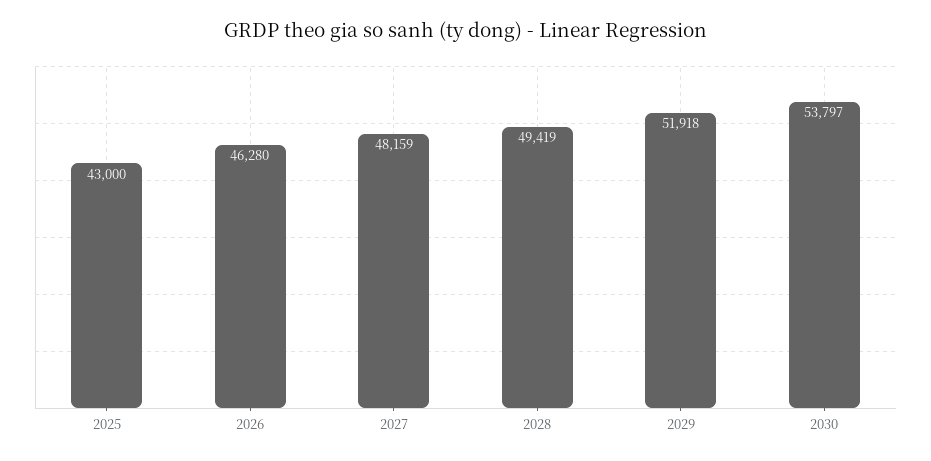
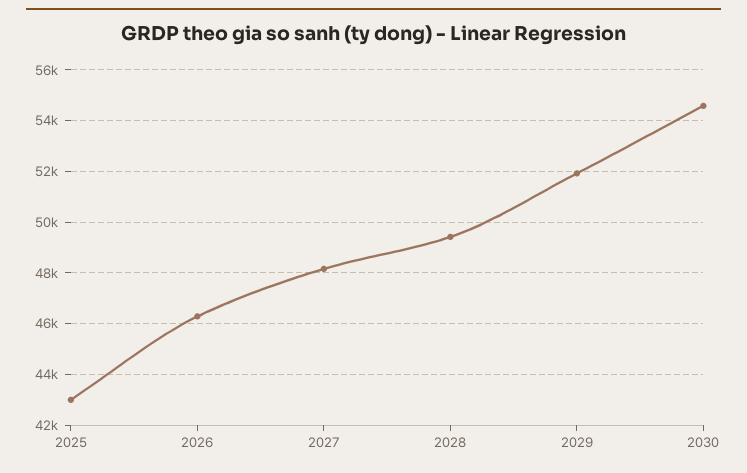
2030: 53797 -> 54500

